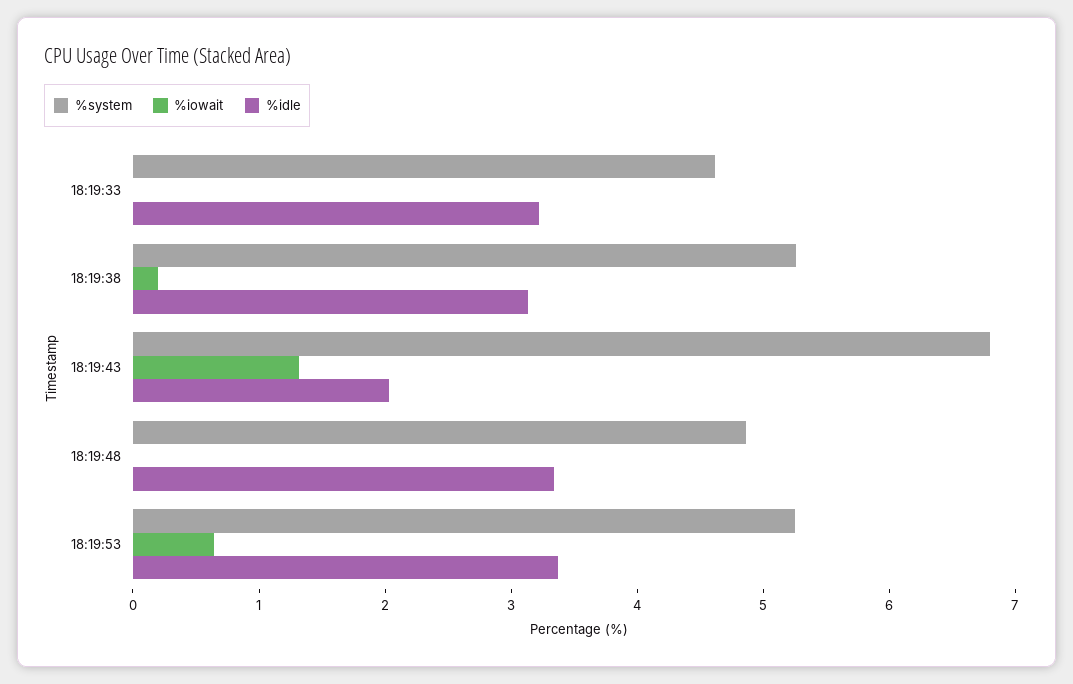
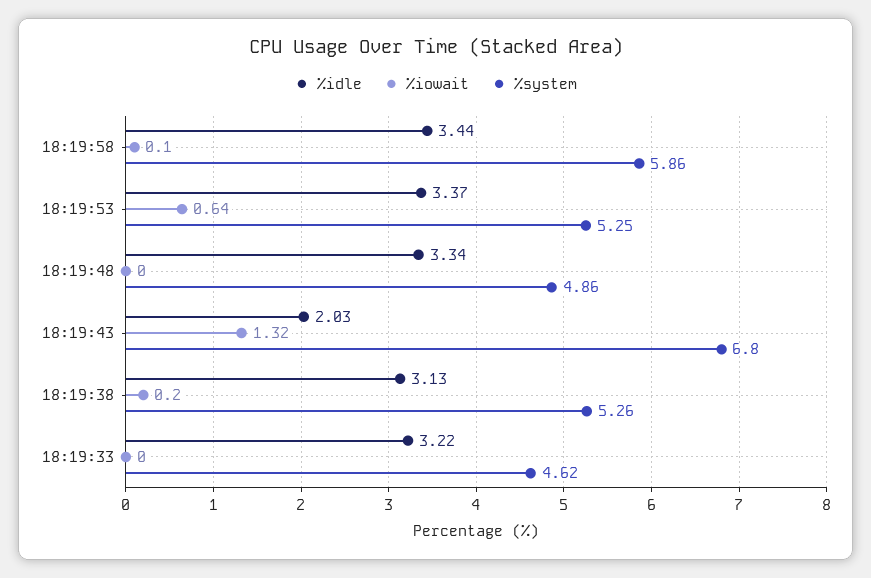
%idle, 18:19:58: none -> 3.44
%iowait, 18:19:58: none -> 0.1
%system, 18:19:58: none -> 5.86

